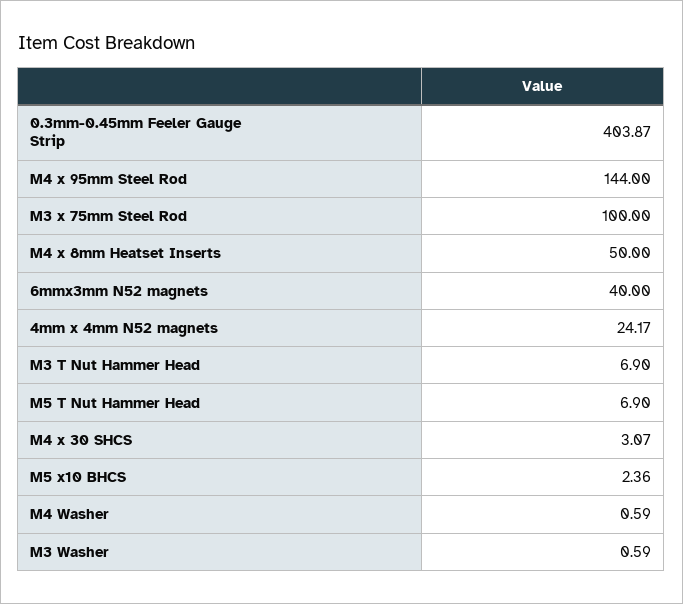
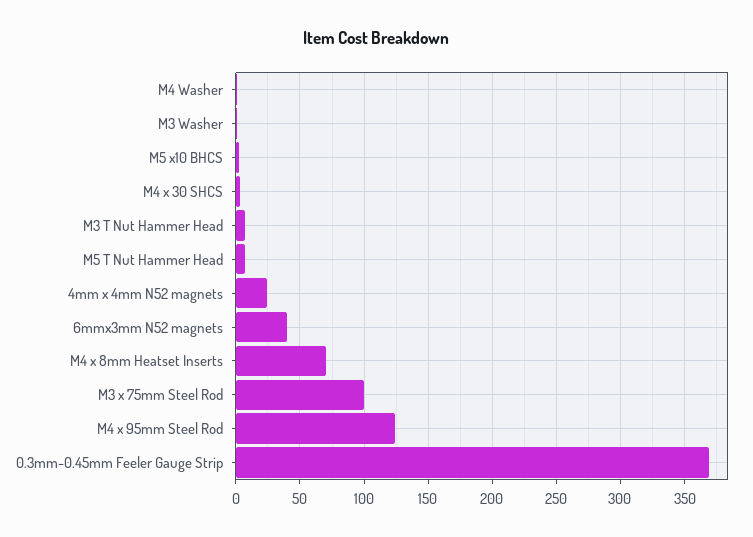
0.3mm-0.45mm Feeler Gauge Strip: 403.87 -> 370
M4 x 95mm Steel Rod: 144 -> 125
M4 x 8mm Heatset Inserts: 50 -> 70

